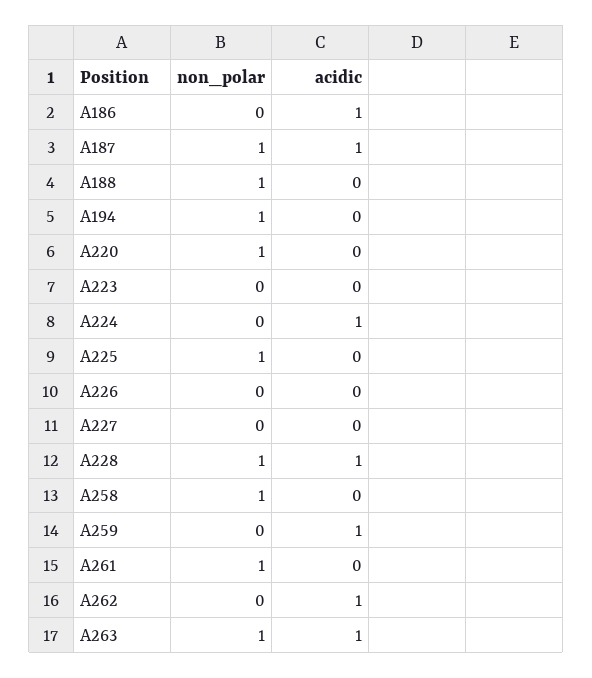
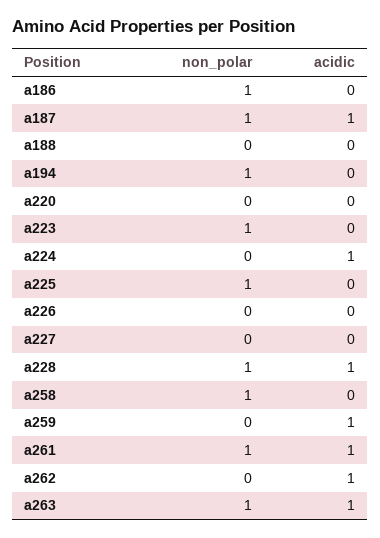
non_polar, A186: 0 -> 1
acidic, A186: 1 -> 0
non_polar, A188: 1 -> 0
non_polar, A220: 1 -> 0
non_polar, A223: 0 -> 1
acidic, A261: 0 -> 1

